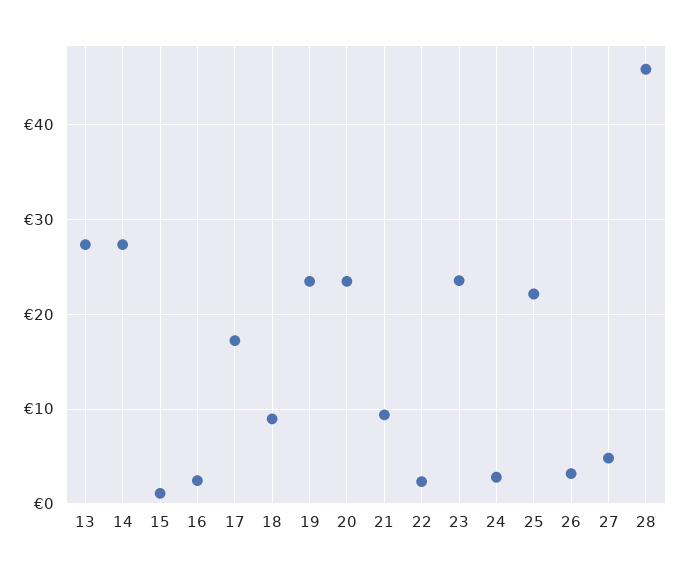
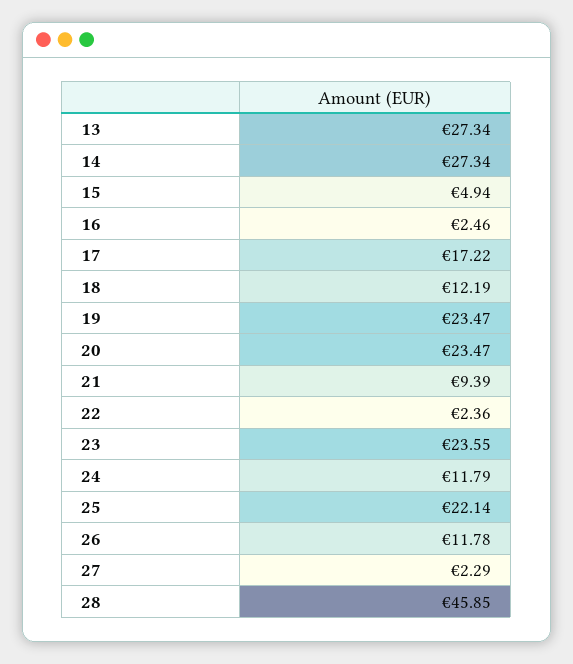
15: 1 -> 4.94
18: 9 -> 12.19
24: 3 -> 11.79
26: 3 -> 11.78
27: 5 -> 2.29

